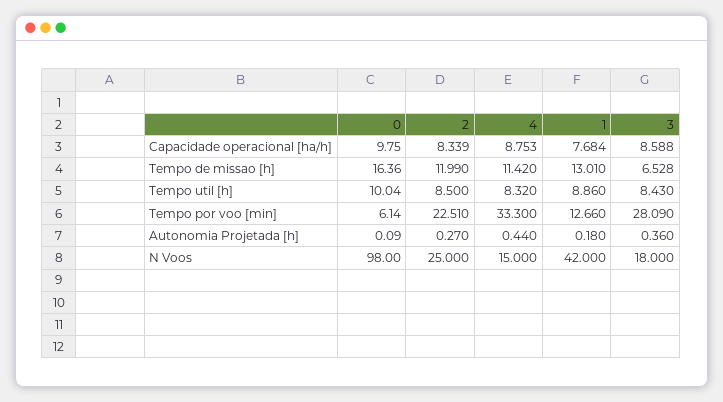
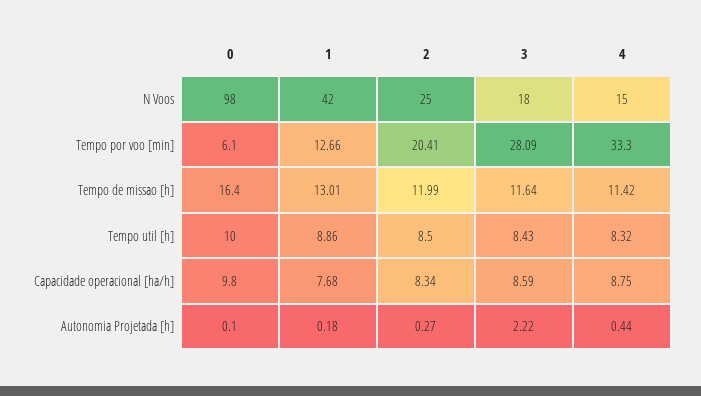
3, Tempo de missao [h]: 6.528 -> 11.64
2, Tempo por voo [min]: 22.51 -> 20.41
3, Autonomia Projetada [h]: 0.36 -> 2.22

